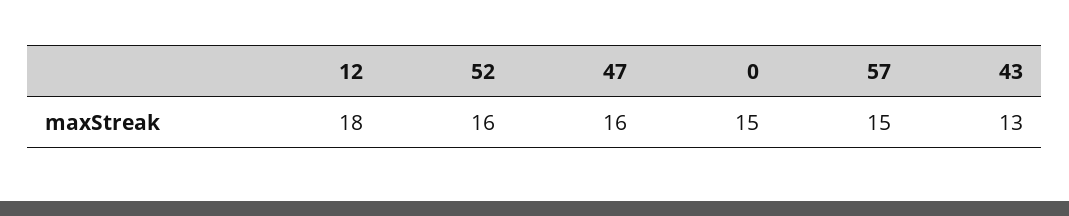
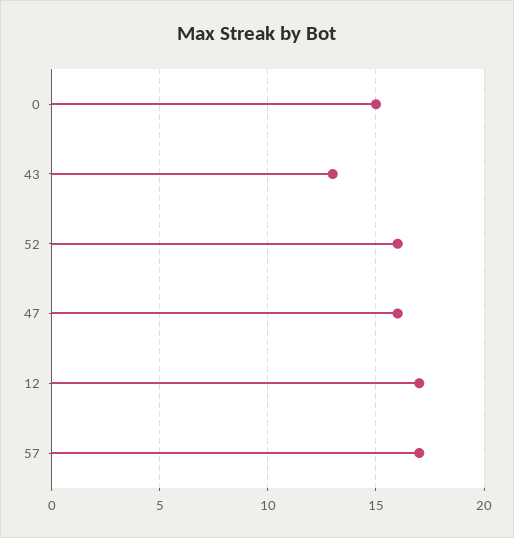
12: 18 -> 17
57: 15 -> 17

